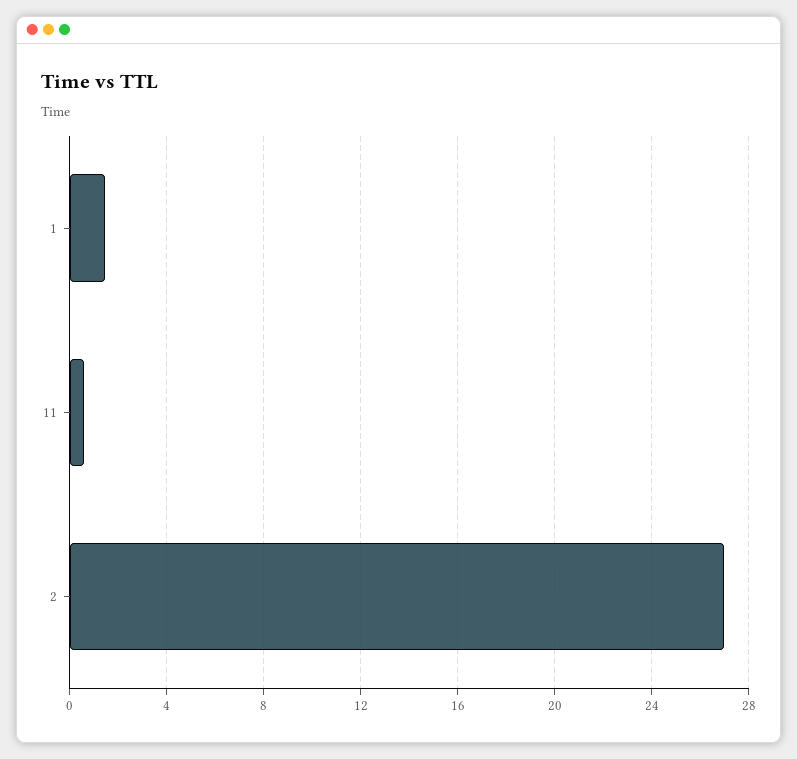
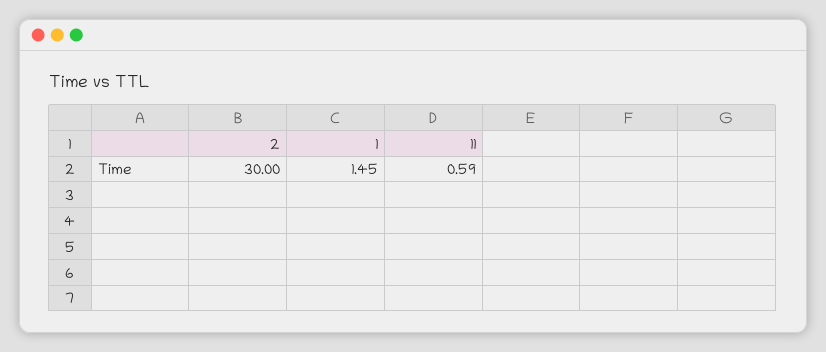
2: 27 -> 30

